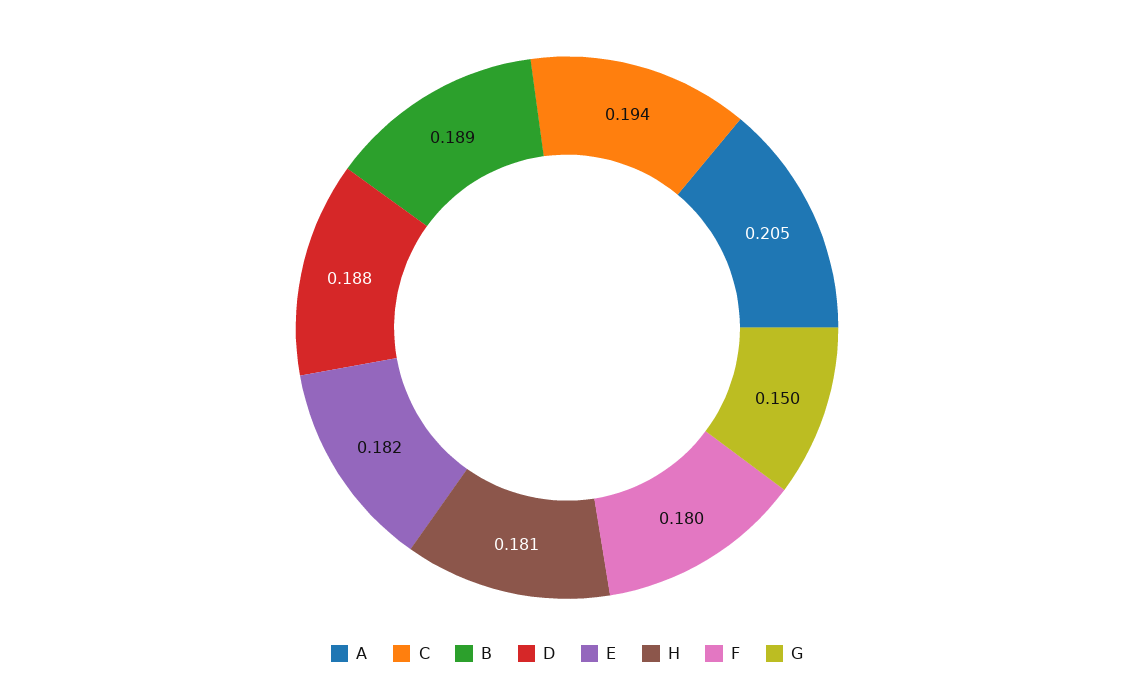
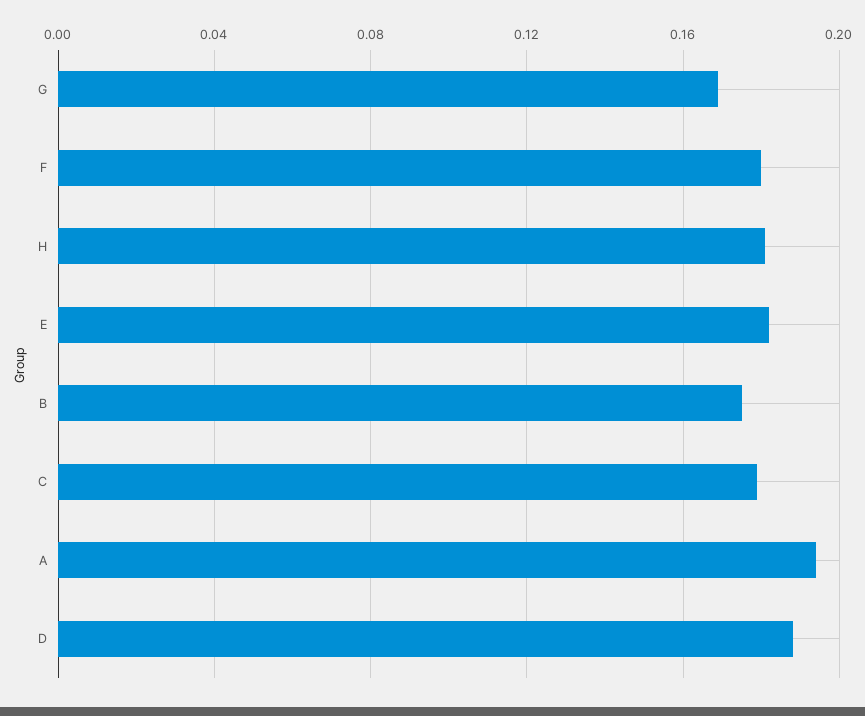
A: 0.205 -> 0.195
C: 0.194 -> 0.18
B: 0.189 -> 0.175
G: 0.15 -> 0.17

